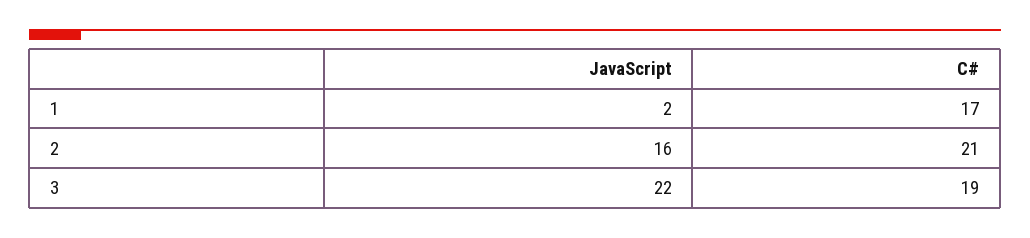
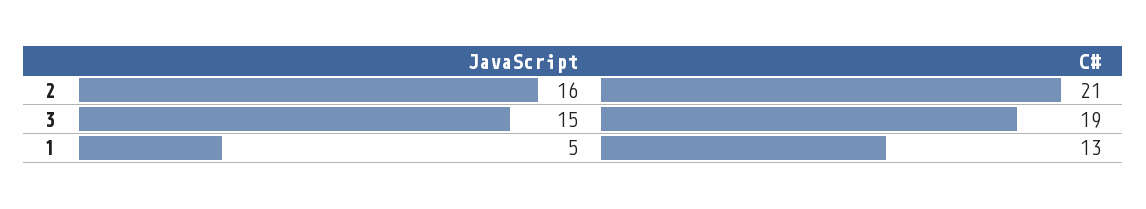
JavaScript, 1: 2 -> 5
C#, 1: 17 -> 13
JavaScript, 3: 22 -> 15

